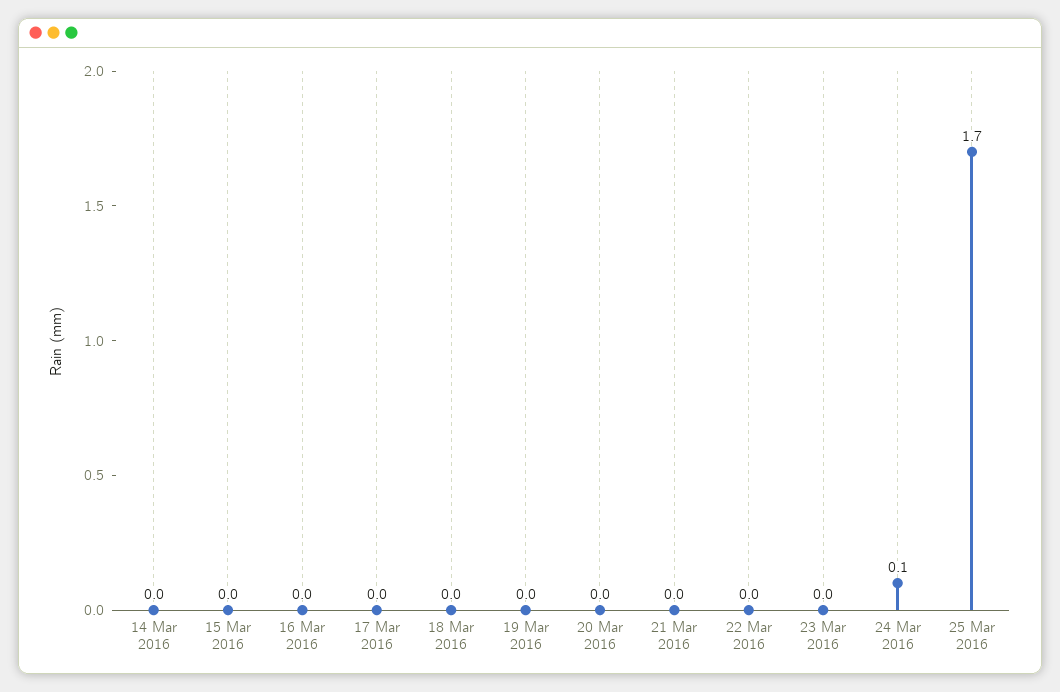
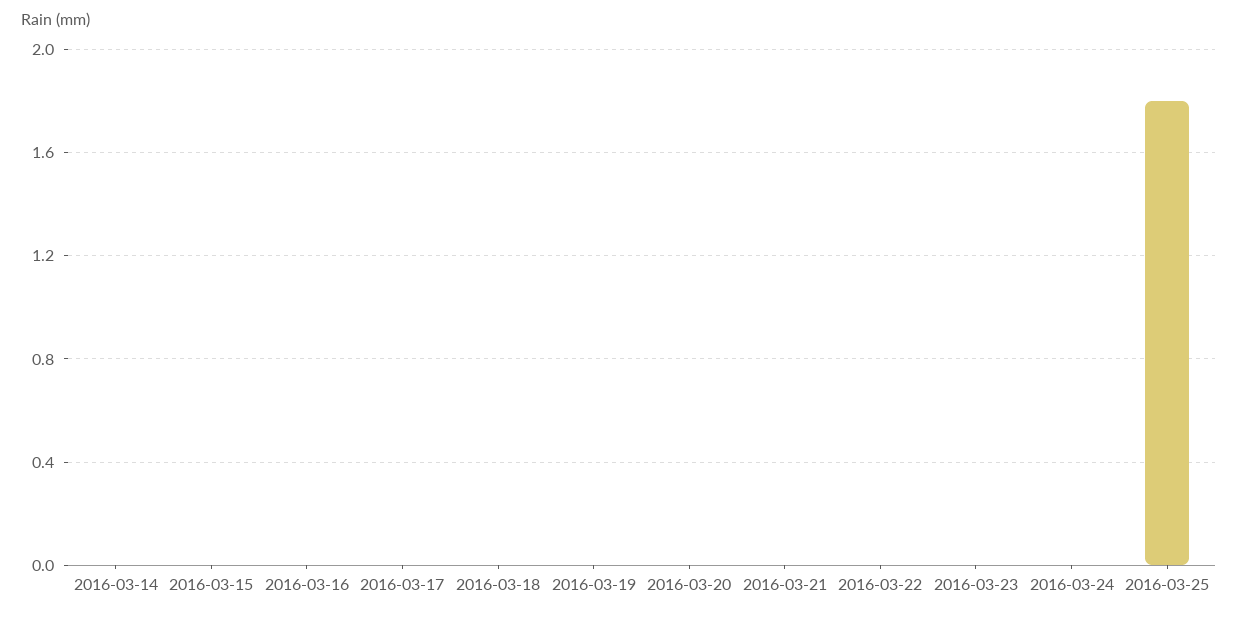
24 Mar 2016: 0.1 -> 0
25 Mar 2016: 1.7 -> 1.8

